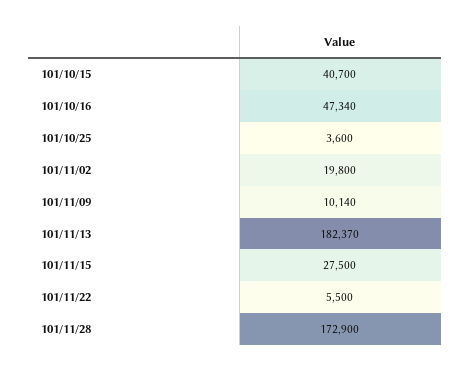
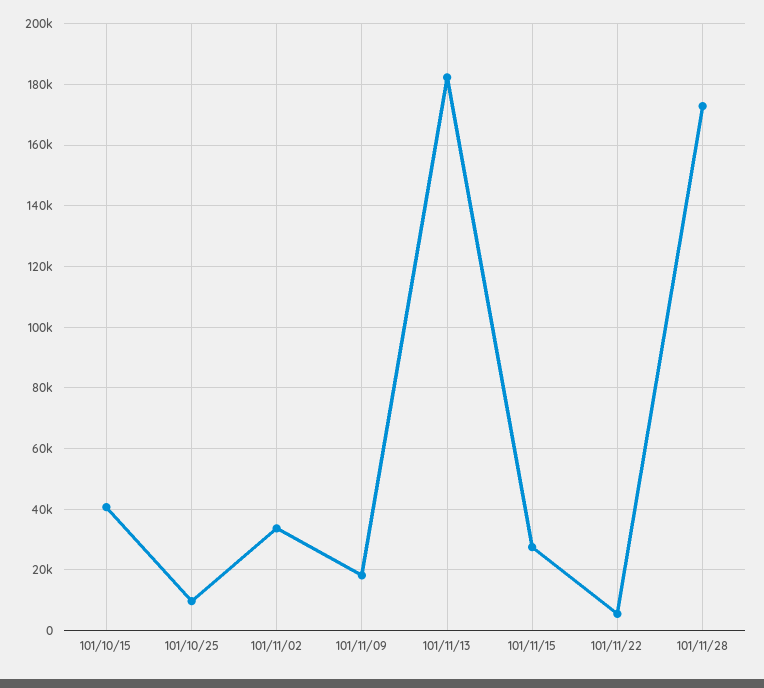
101/10/16: 47340 -> none
101/10/25: 3600 -> 10000
101/11/02: 19800 -> 34000
101/11/09: 10140 -> 18000

